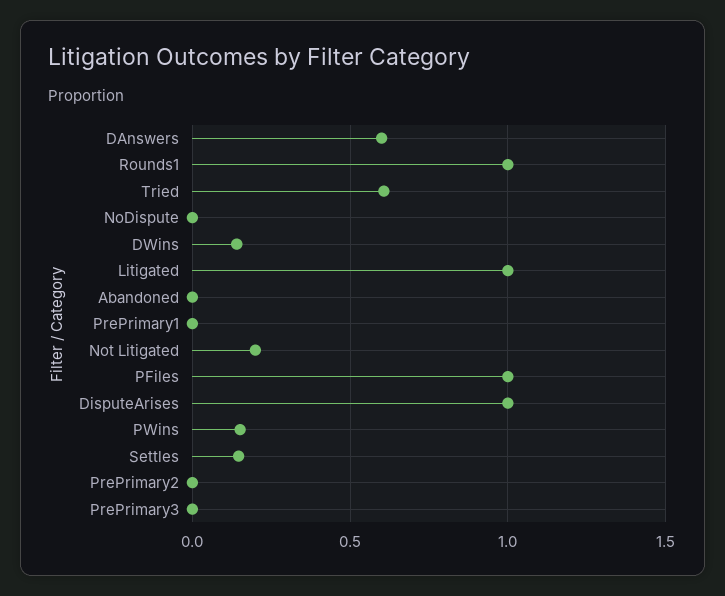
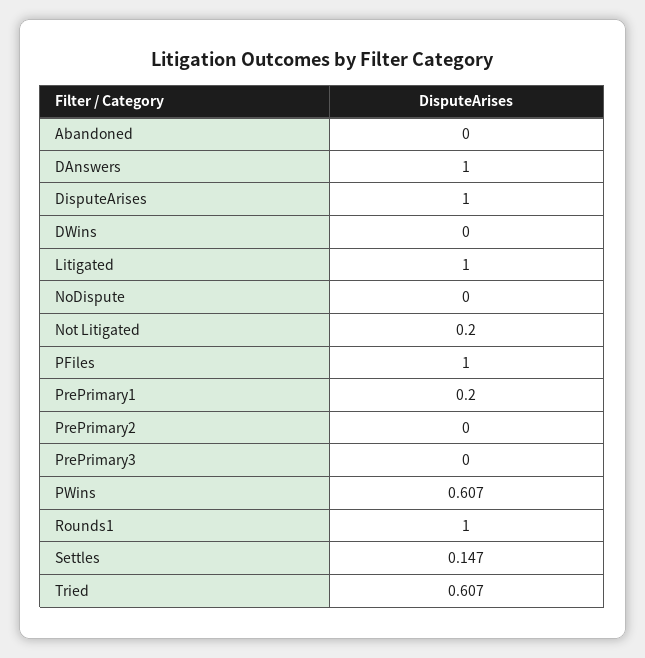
DAnswers: 0.6 -> 1
DWins: 0.15 -> 0
PrePrimary1: 0 -> 0.2
PWins: 0.15 -> 0.607

